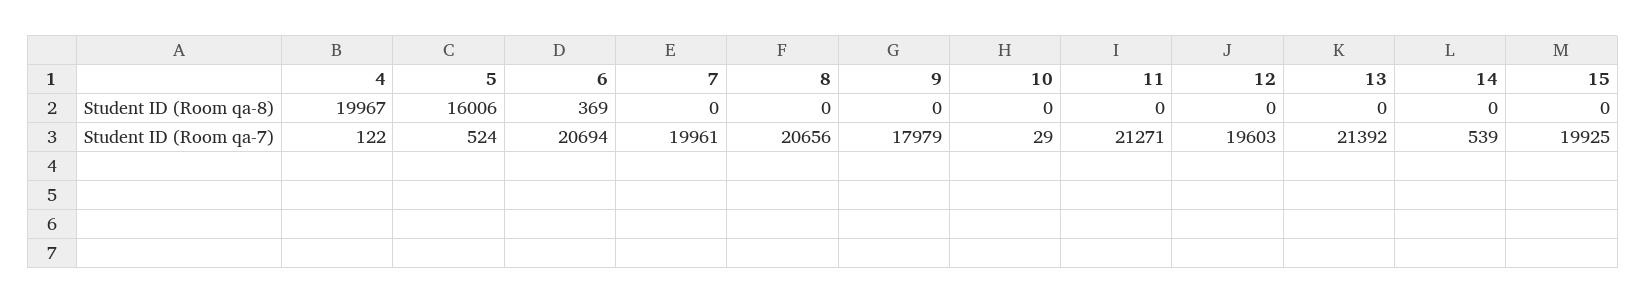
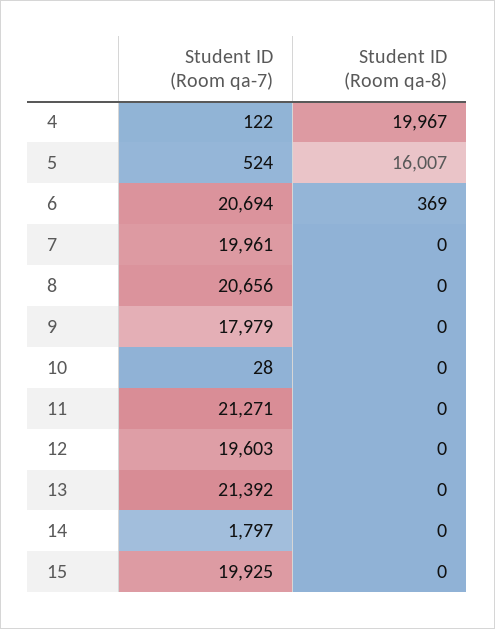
5, Student ID (Room qa-8): 16006 -> 16007
10, Student ID (Room qa-7): 29 -> 28
14, Student ID (Room qa-7): 539 -> 1797

